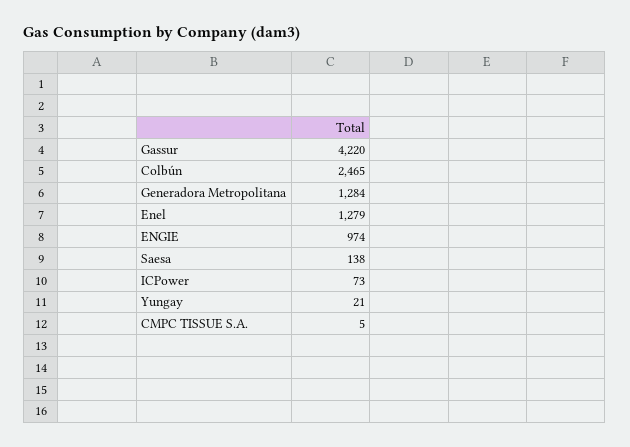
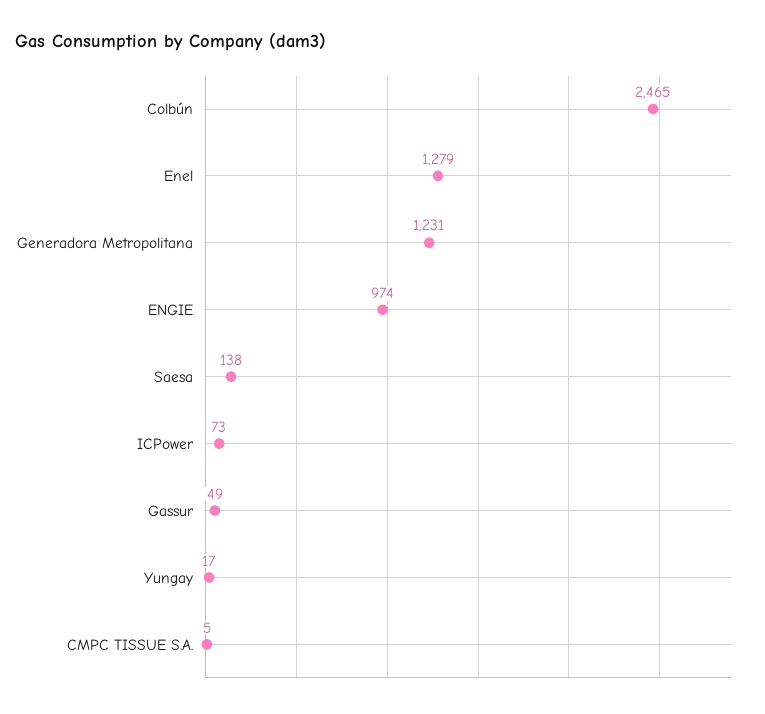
Gassur: 4220 -> 49
Generadora Metropolitana: 1284 -> 1231
Yungay: 21 -> 17

